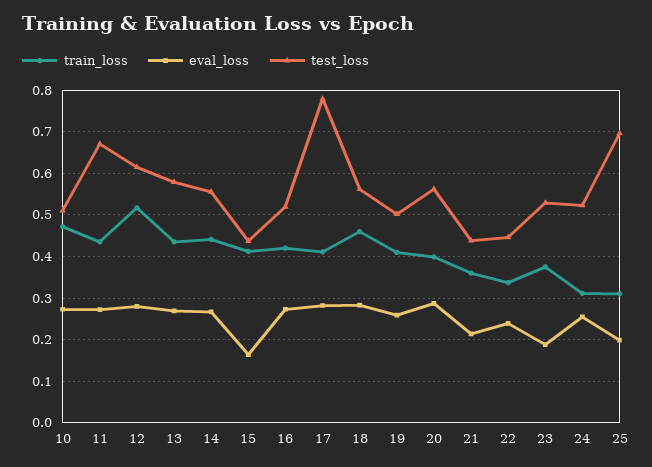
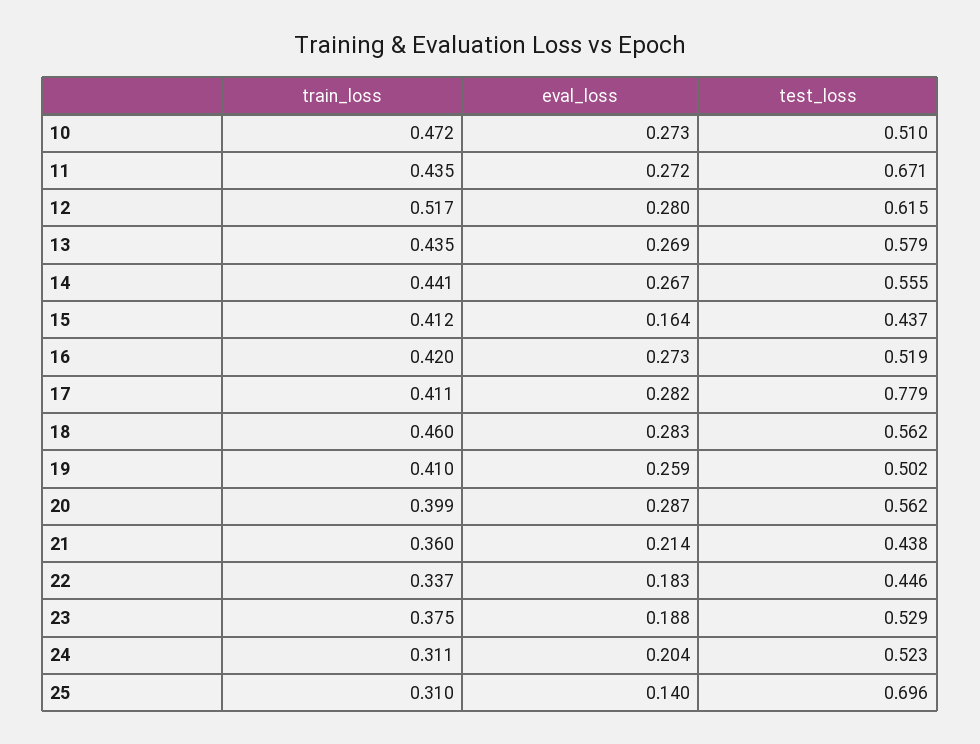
eval_loss, 22: 0.24 -> 0.183
eval_loss, 24: 0.26 -> 0.204
eval_loss, 25: 0.2 -> 0.14

